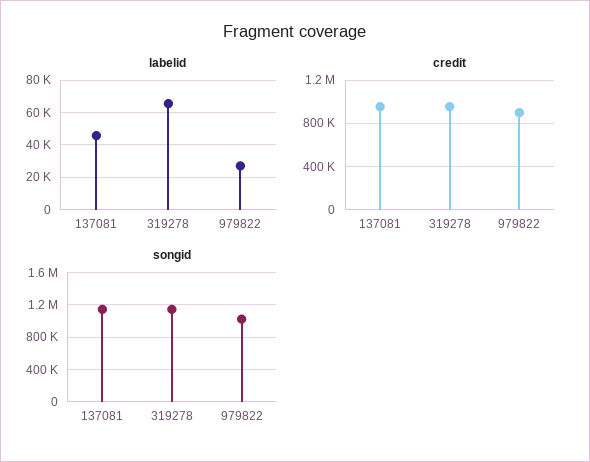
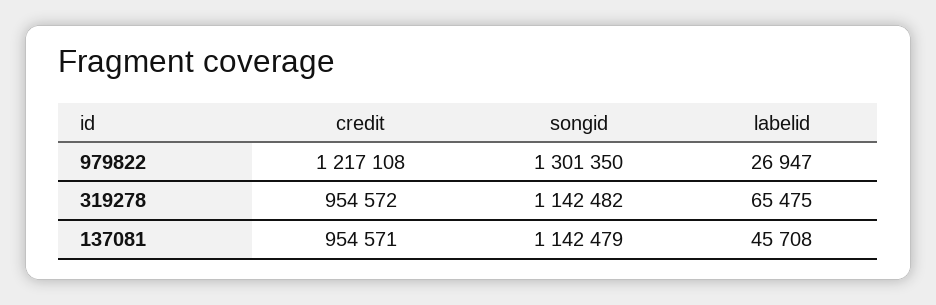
credit, 979822: 900000 -> 1217108
songid, 979822: 1000000 -> 1301350

